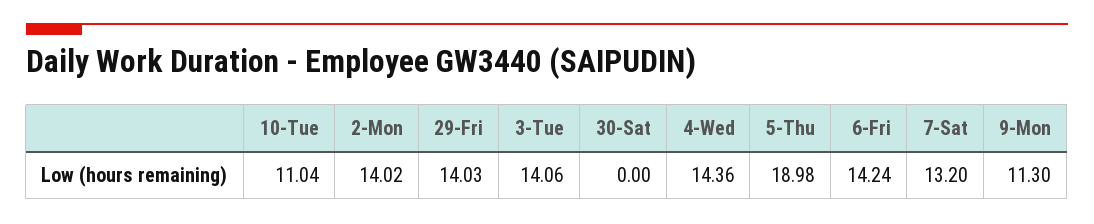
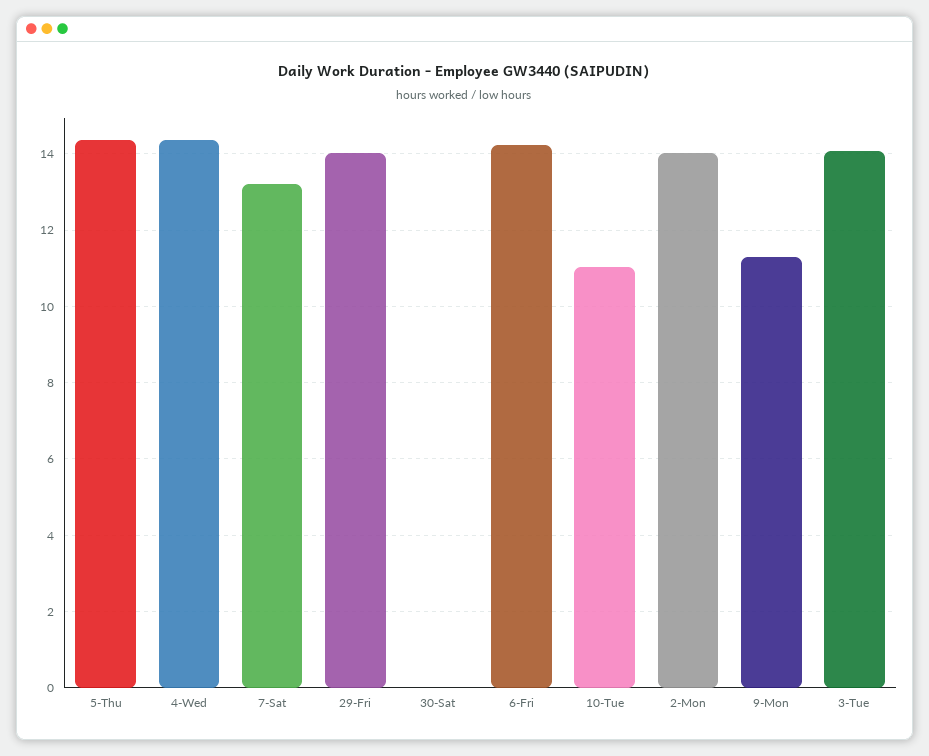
5-Thu: 18.98 -> 14.4

